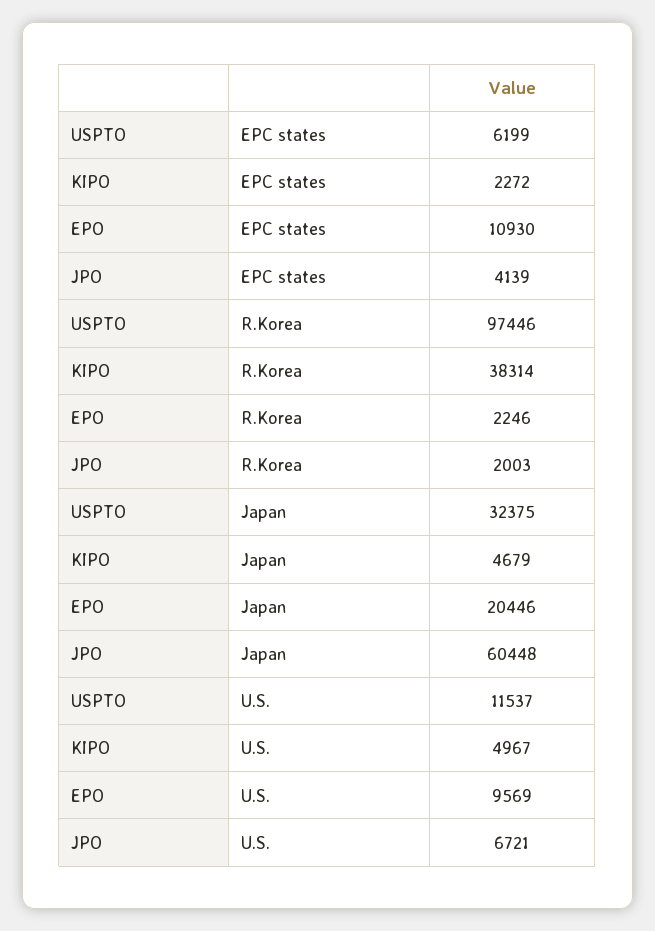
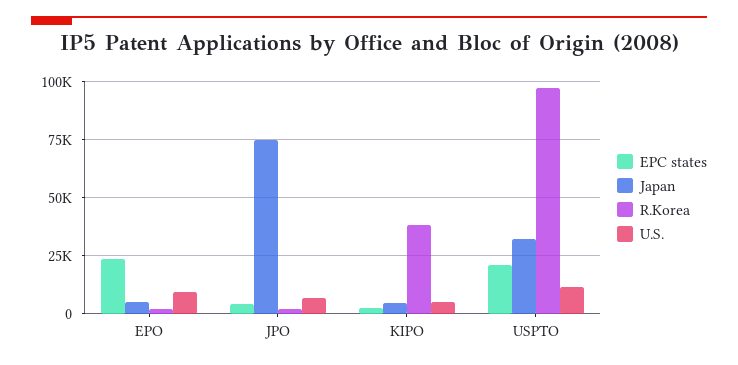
EPC states, USPTO: 6199 -> 20000
EPC states, EPO: 10930 -> 25000
Japan, EPO: 20446 -> 5000
Japan, JPO: 60448 -> 75000

